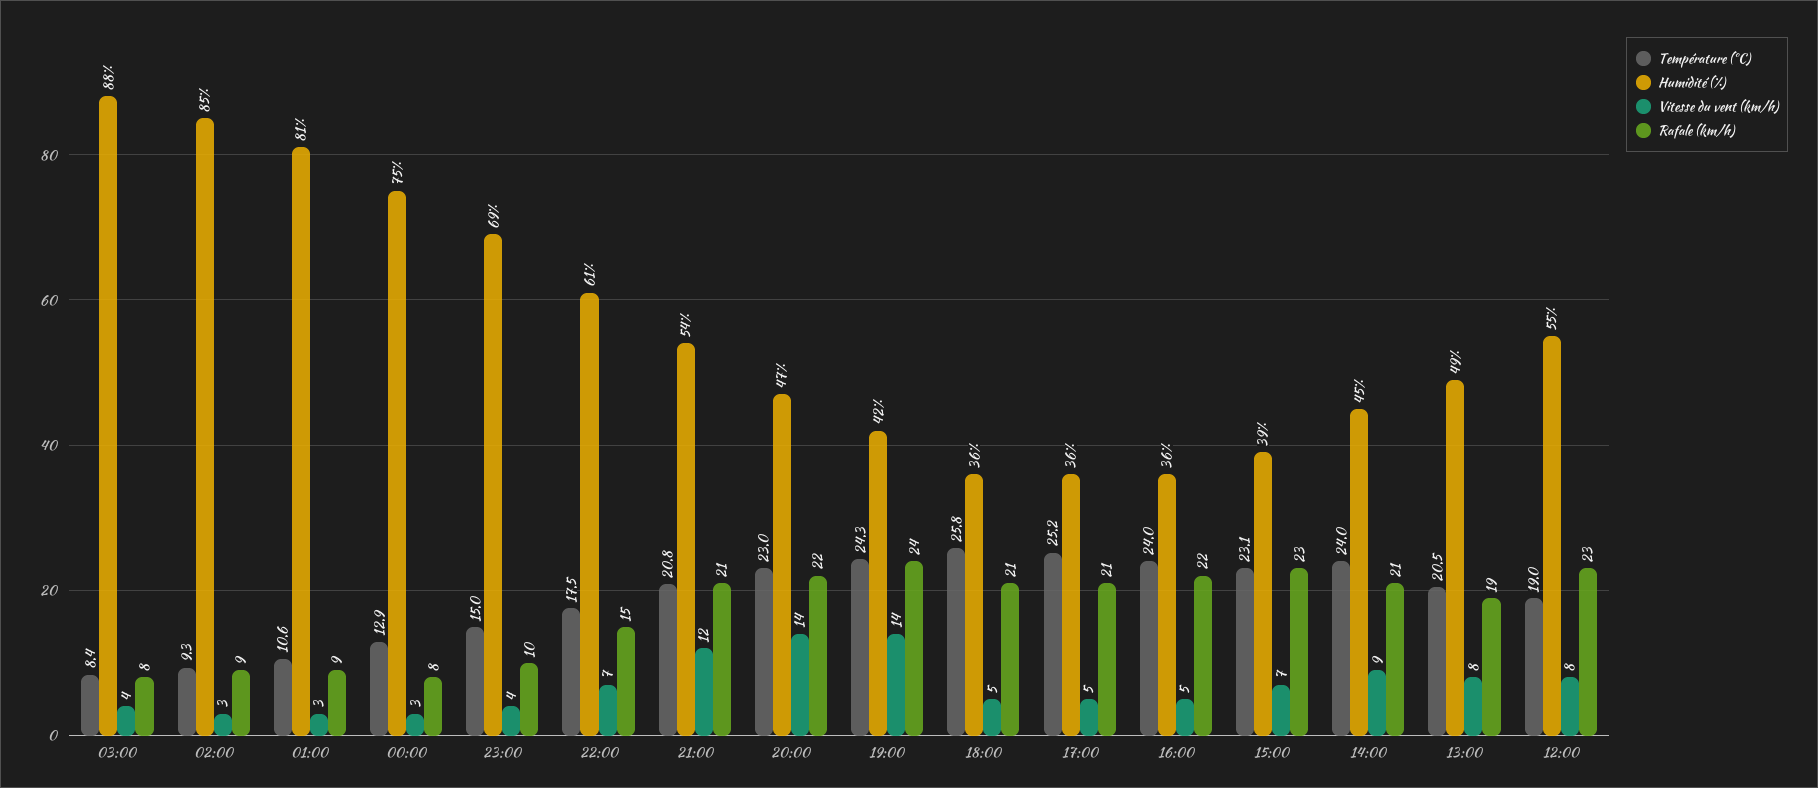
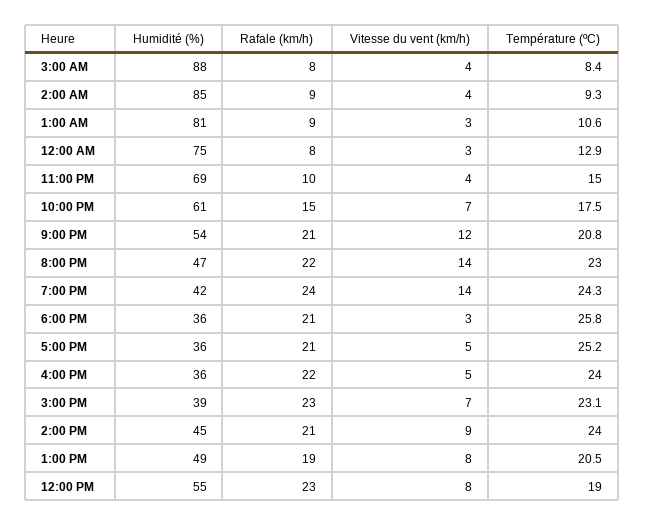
Vitesse du vent (km/h), 02:00: 3 -> 4
Vitesse du vent (km/h), 18:00: 5 -> 3

